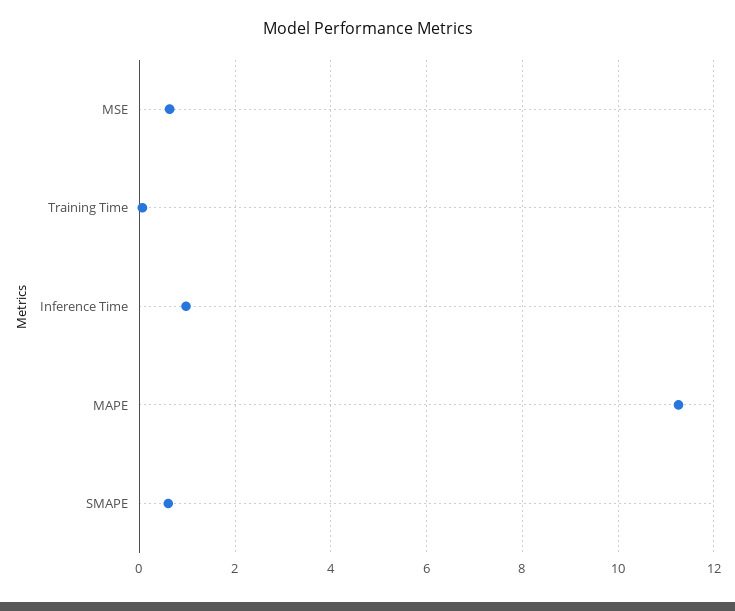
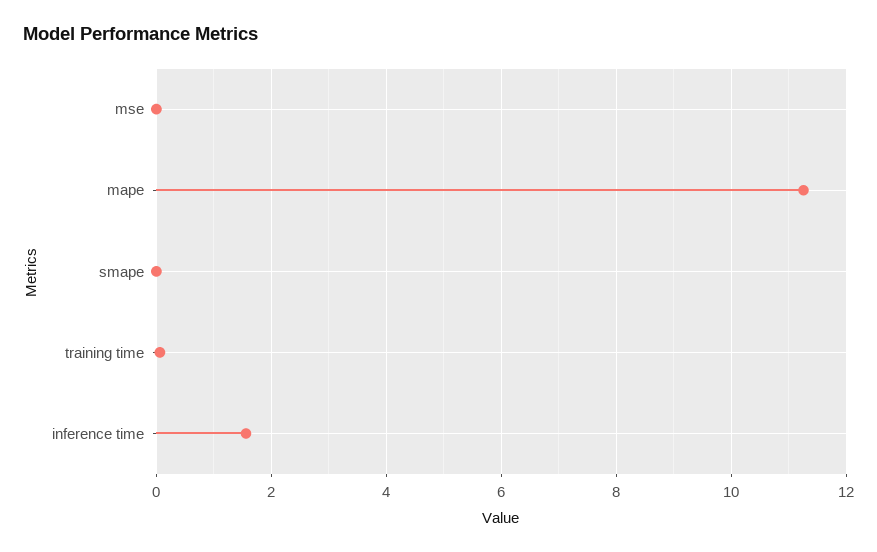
MSE: 0.6 -> 0
Inference Time: 1 -> 1.6
SMAPE: 0.6 -> 0

